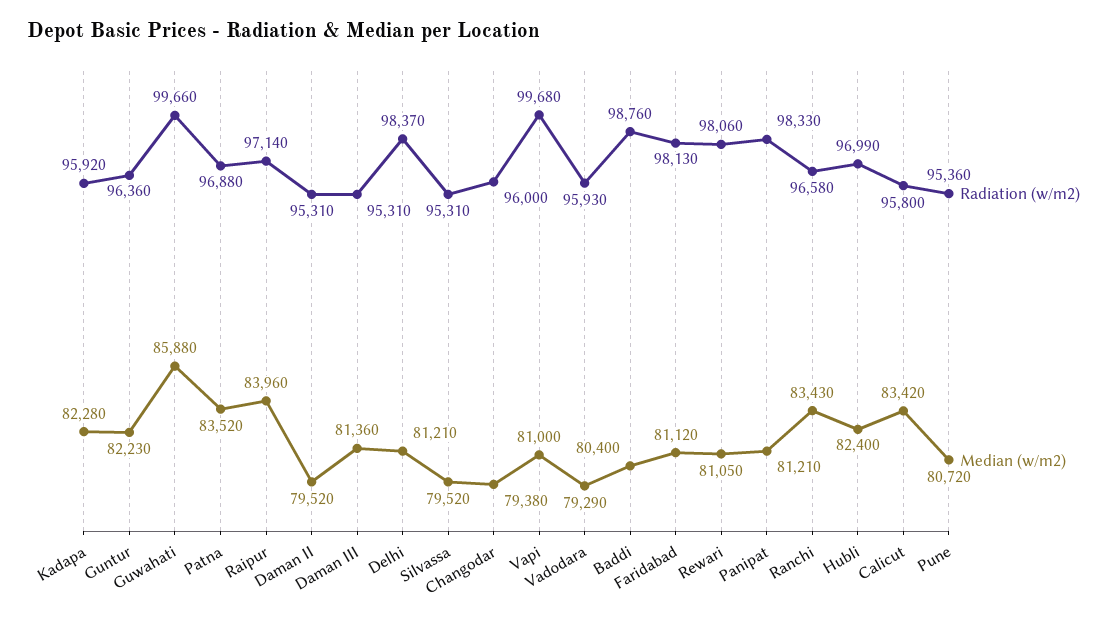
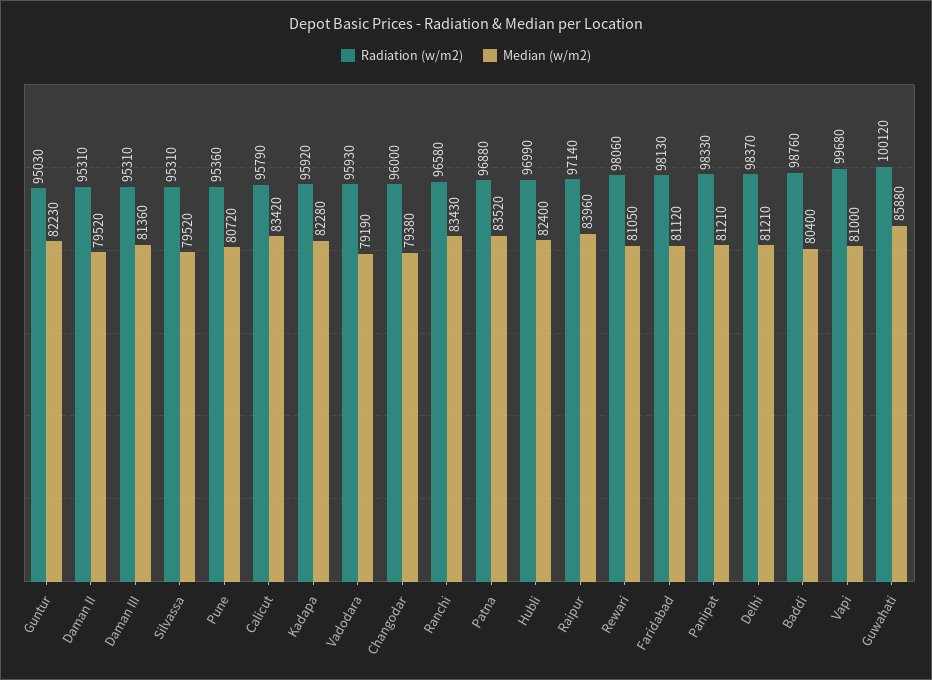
Radiation (w/m2), Guntur: 96360 -> 95030
Radiation (w/m2), Guwahati: 99660 -> 100120
Median (w/m2), Vadodara: 79290 -> 79190
Radiation (w/m2), Calicut: 95800 -> 95790

